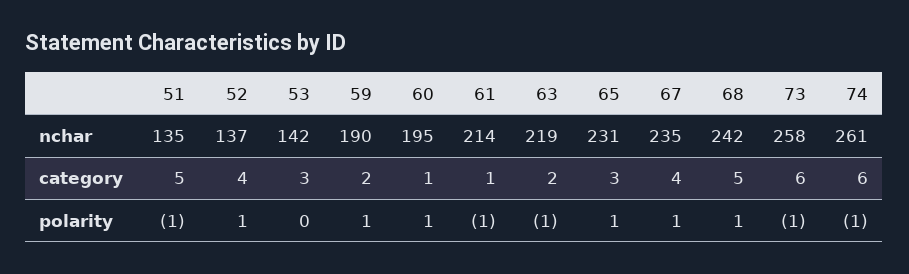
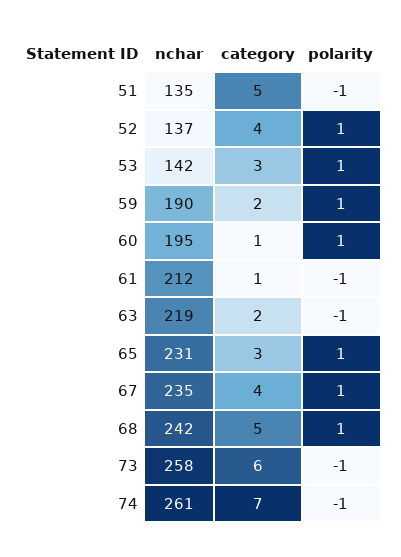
61, nchar: 214 -> 212
74, category: 6 -> 7
53, polarity: 0 -> 1

